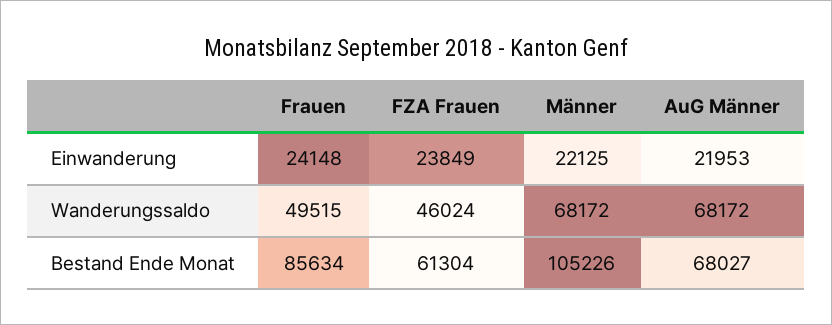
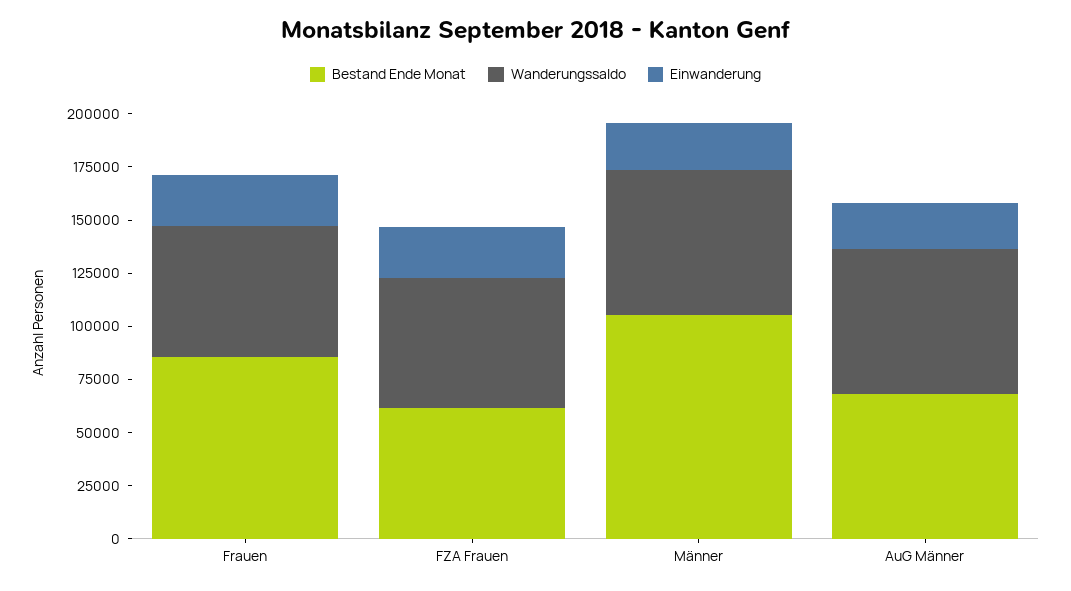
Wanderungssaldo, Frauen: 49515 -> 60000
Wanderungssaldo, FZA Frauen: 46024 -> 60000

